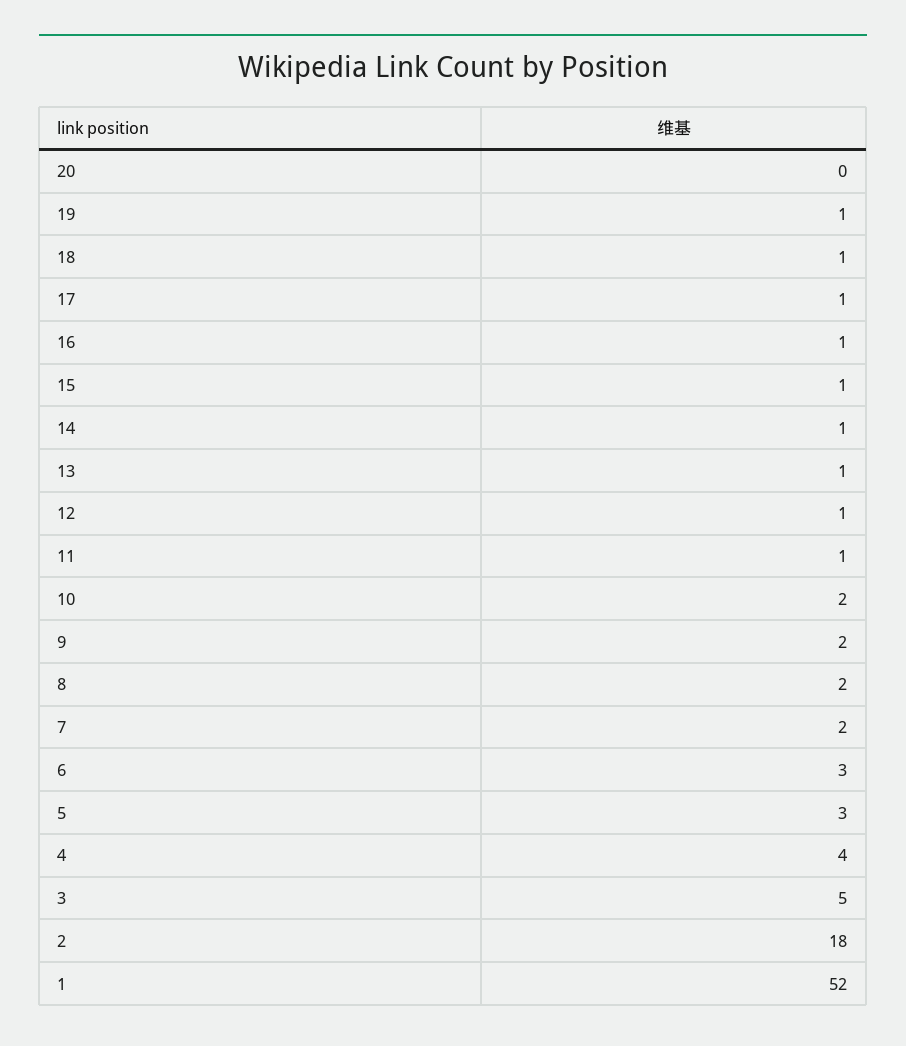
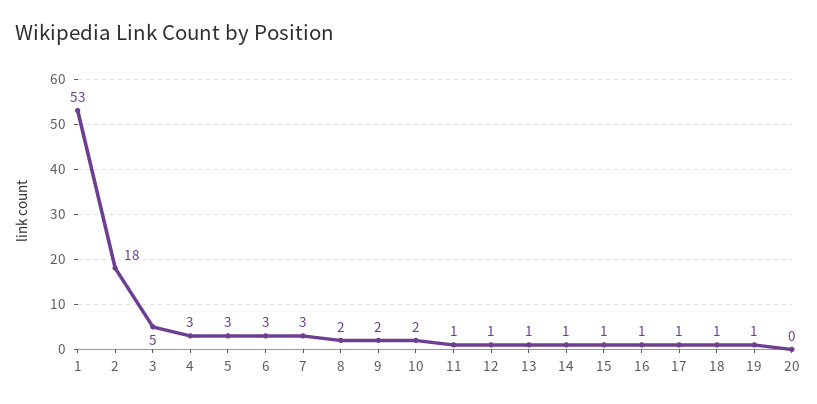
7: 2 -> 3
4: 4 -> 3
1: 52 -> 53

